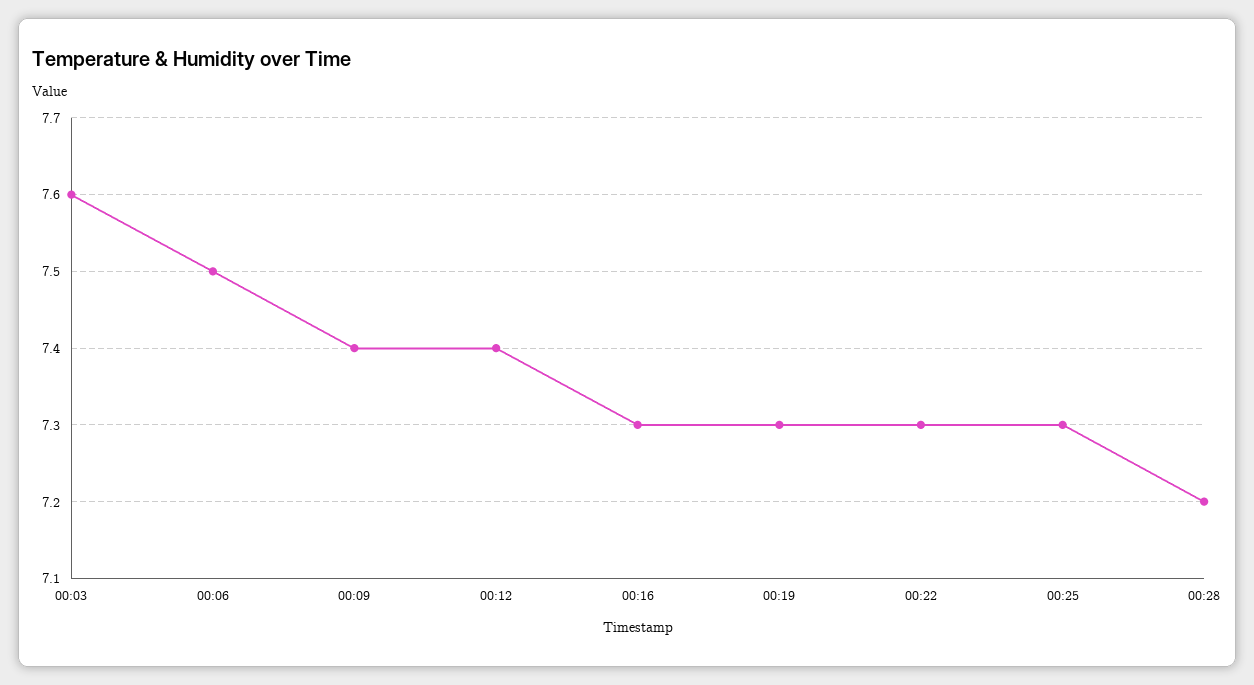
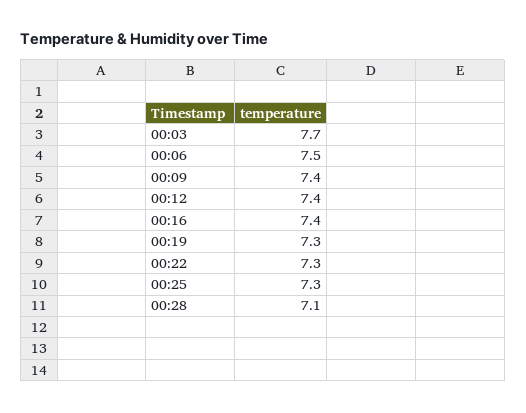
00:03: 7.6 -> 7.7
00:16: 7.3 -> 7.4
00:28: 7.2 -> 7.1

